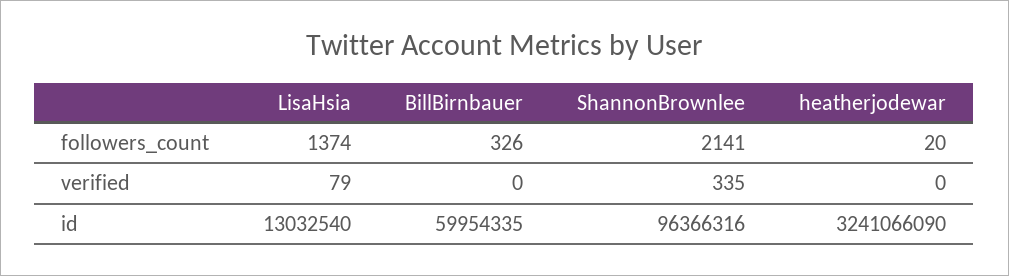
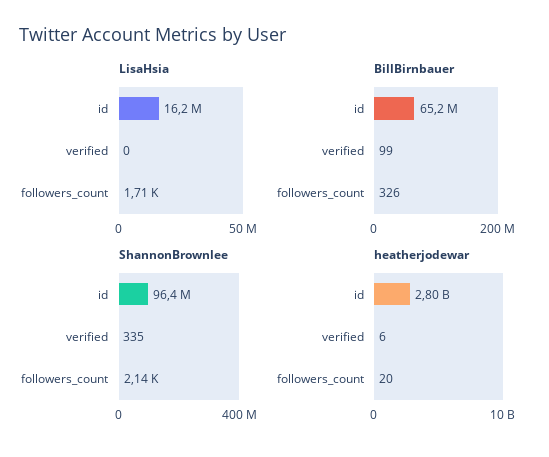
LisaHsia, followers_count: 1374 -> 1710
LisaHsia, verified: 79 -> 0
BillBirnbauer, verified: 0 -> 99
heatherjodewar, verified: 0 -> 6
LisaHsia, id: 13032540 -> 16200000
BillBirnbauer, id: 59954335 -> 65200000
heatherjodewar, id: 3241066090 -> 2800000000

